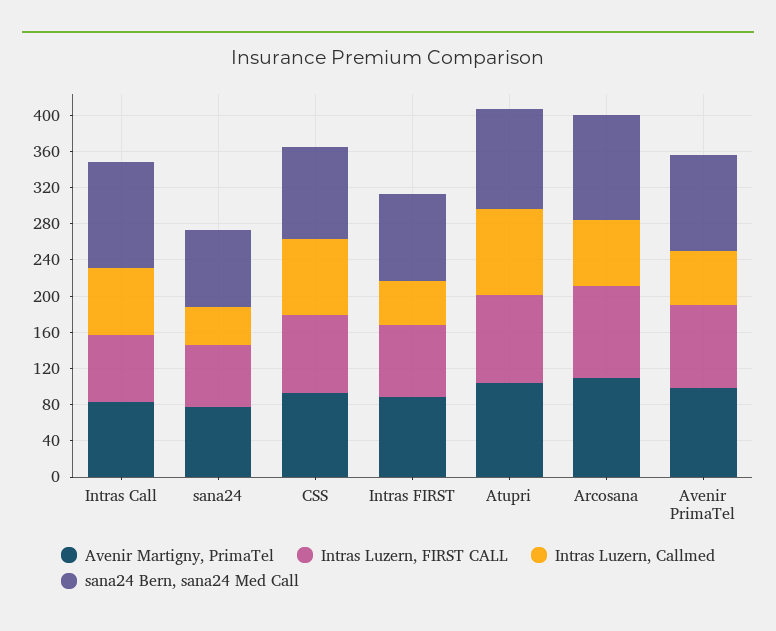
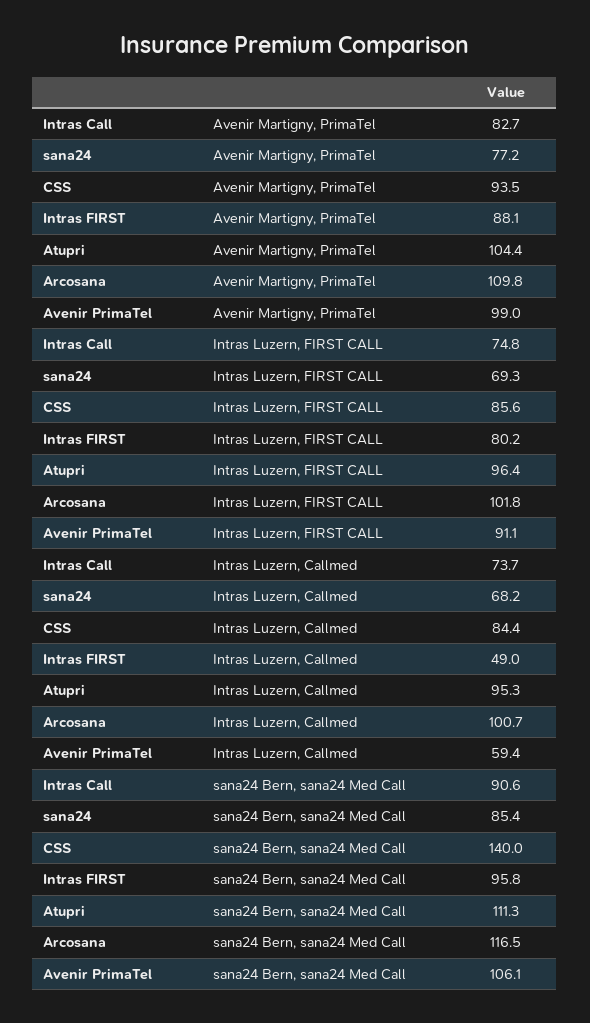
sana24 Bern, sana24 Med Call, Intras Call: 120 -> 90.6
Intras Luzern, Callmed, sana24: 40 -> 68.2
sana24 Bern, sana24 Med Call, CSS: 100 -> 140
Intras Luzern, Callmed, Arcosana: 70 -> 100.7

